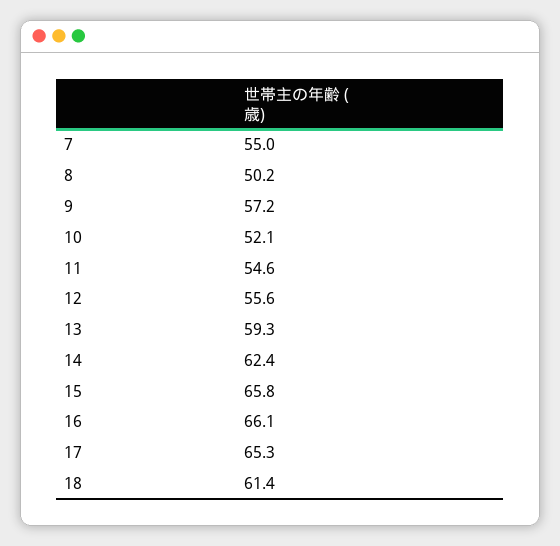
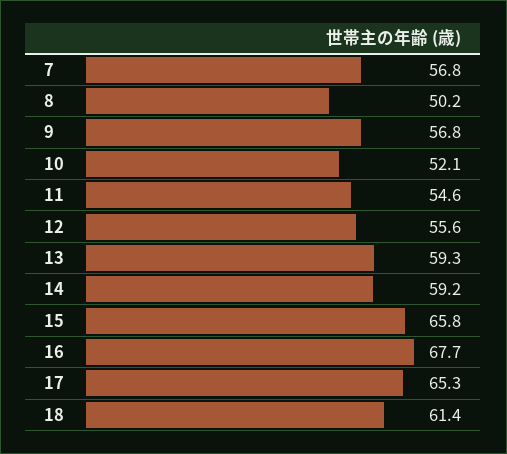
7: 55 -> 56.8
9: 57.2 -> 56.8
14: 62.4 -> 59.2
16: 66.1 -> 67.7

